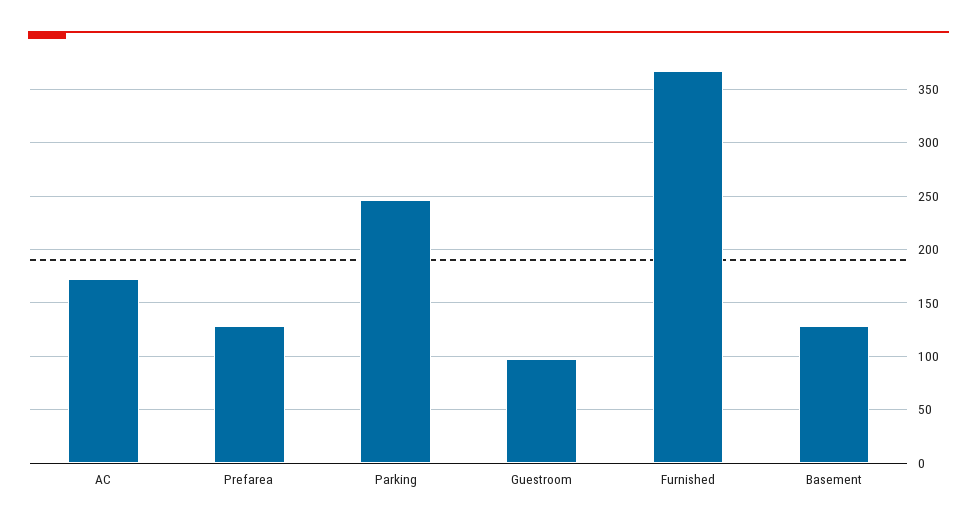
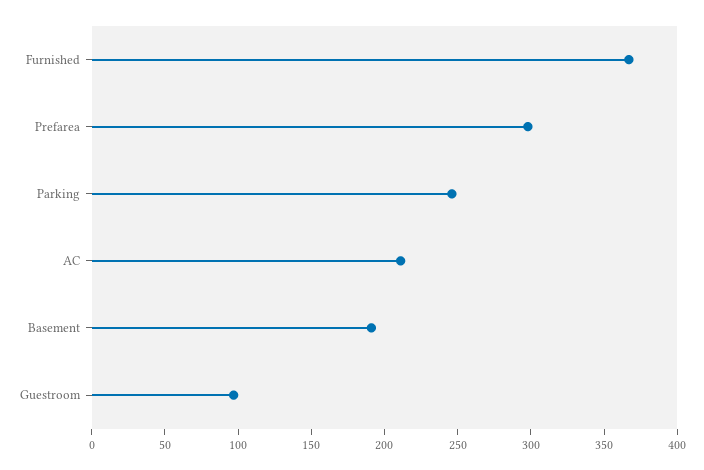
AC: 170 -> 210
Prefarea: 130 -> 300
Basement: 130 -> 190

